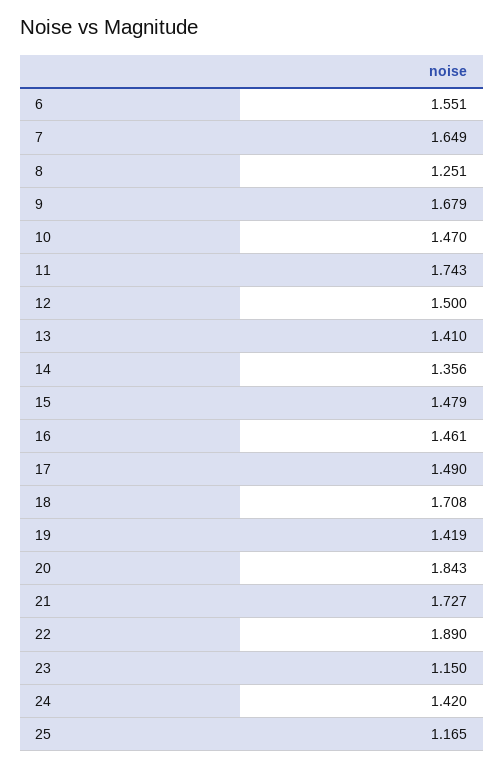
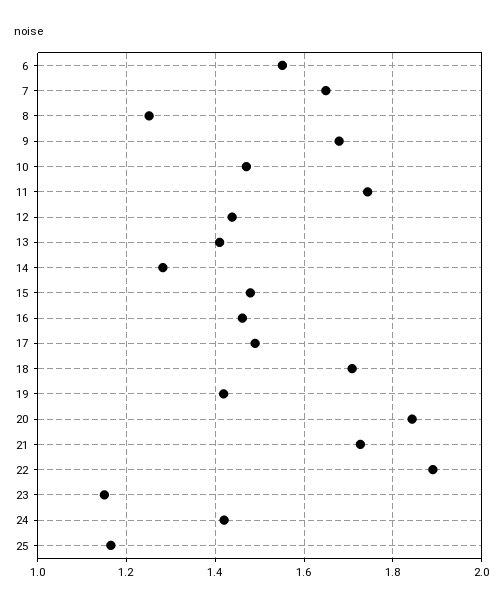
12: 1.5 -> 1.44
14: 1.356 -> 1.28

